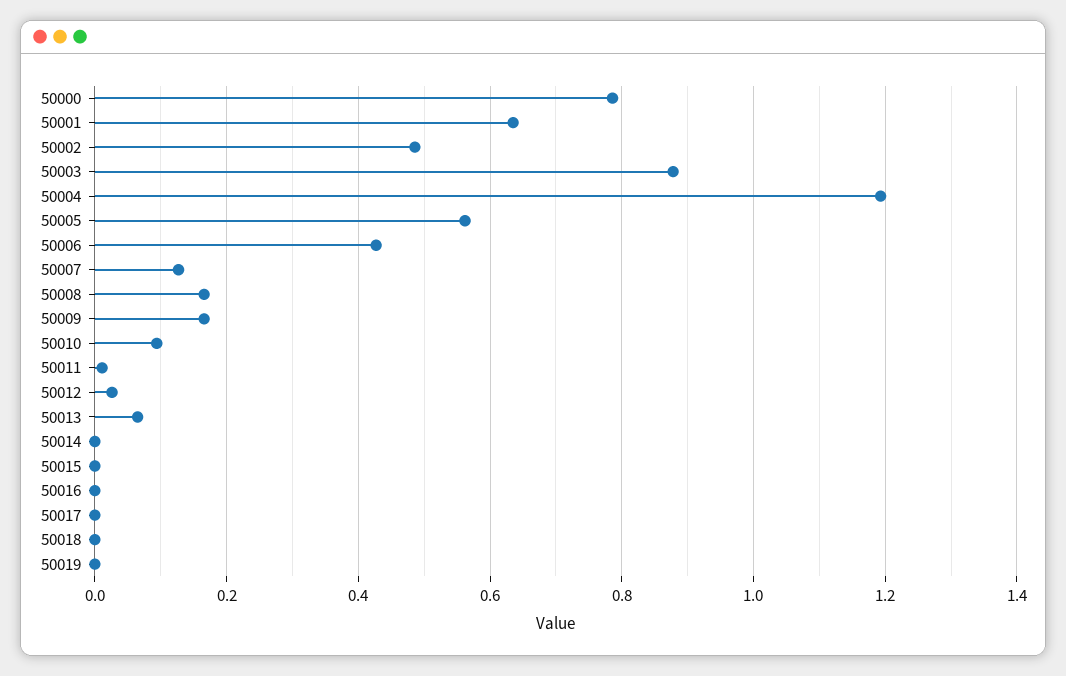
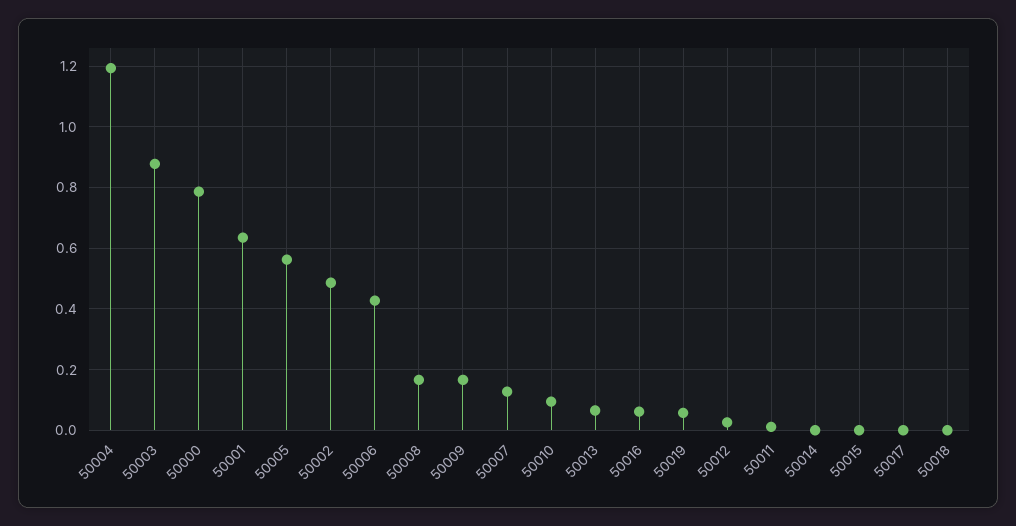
50016: 0 -> 0.06
50019: 0 -> 0.06

